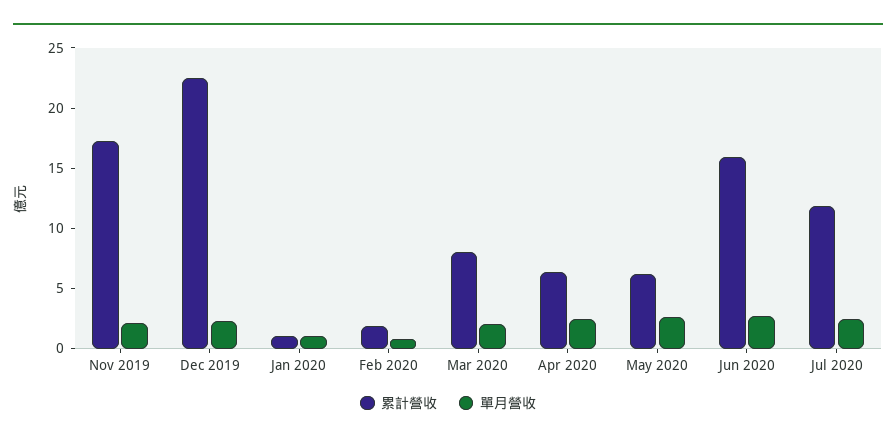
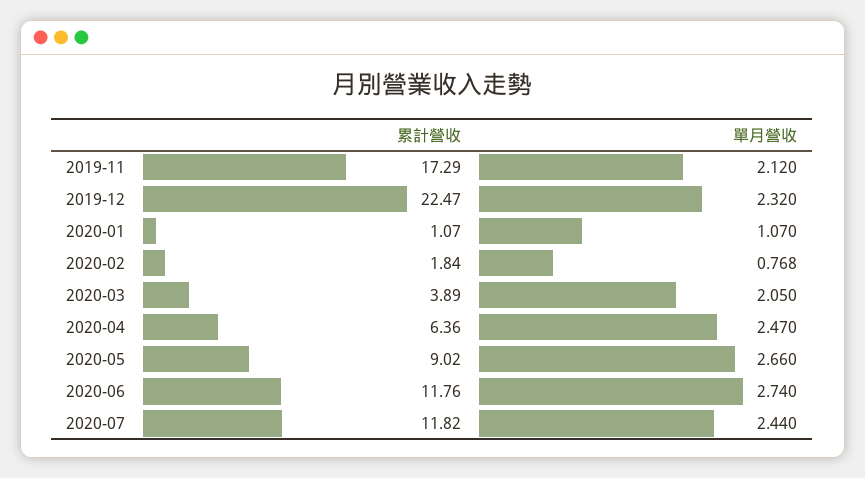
累計營收, Mar 2020: 8 -> 3.89
累計營收, May 2020: 6 -> 9.02
累計營收, Jun 2020: 16 -> 11.76

